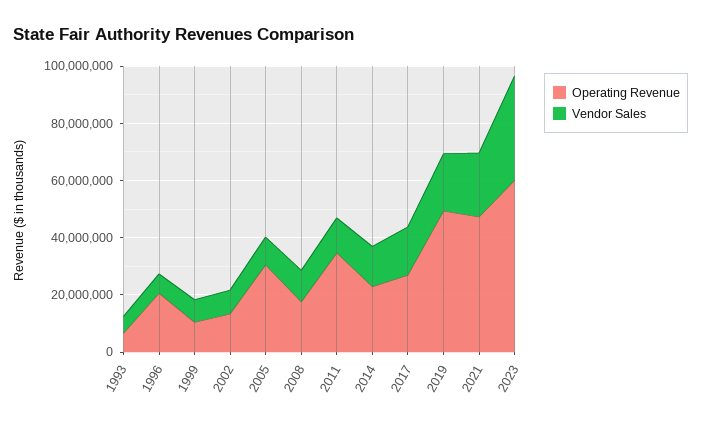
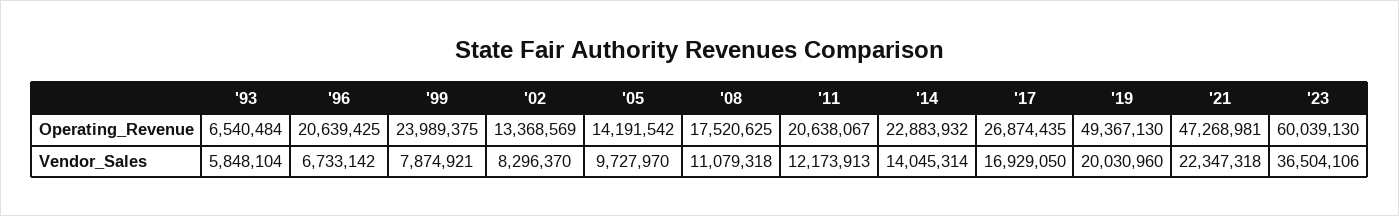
Operating Revenue, 1999: 10000000 -> 23989375
Operating Revenue, 2005: 30000000 -> 14191542
Operating Revenue, 2011: 35000000 -> 20638067

